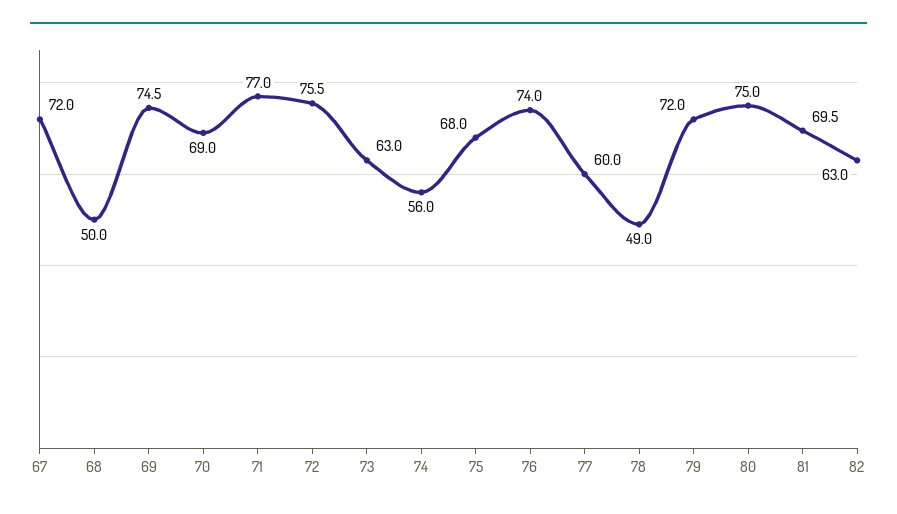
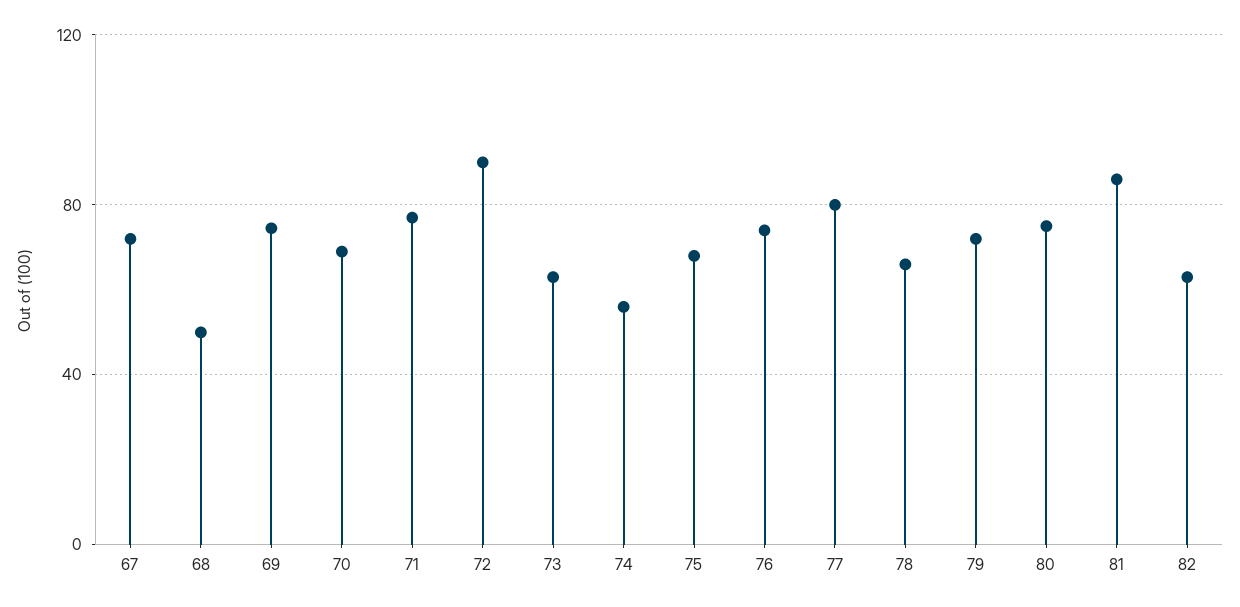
72: 75.5 -> 90
77: 60 -> 80
78: 49 -> 65
81: 69.5 -> 85

